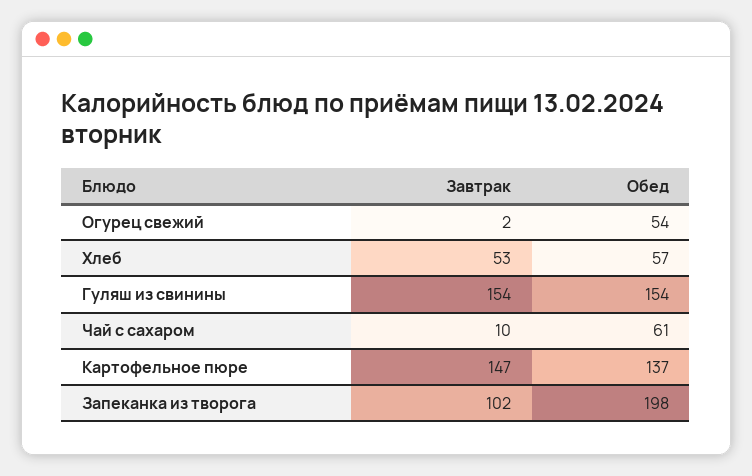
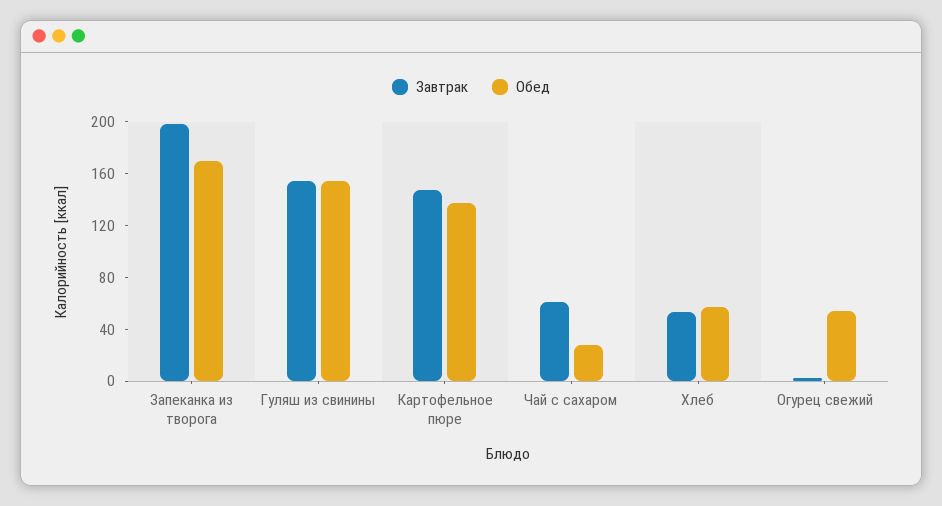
Завтрак, Чай с сахаром: 10 -> 60
Обед, Чай с сахаром: 61 -> 30
Завтрак, Запеканка из творога: 102 -> 200
Обед, Запеканка из творога: 198 -> 170

